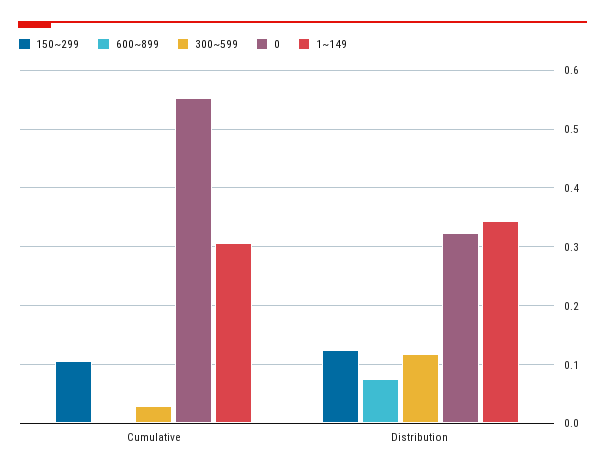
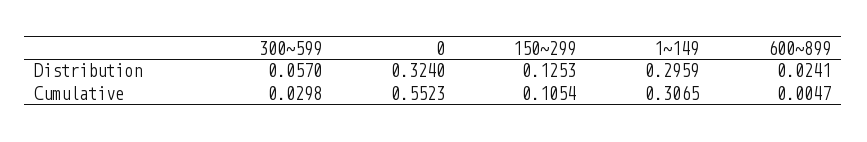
600~899, Distribution: 0.08 -> 0.0241
300~599, Distribution: 0.12 -> 0.057
1~149, Distribution: 0.34 -> 0.2959

